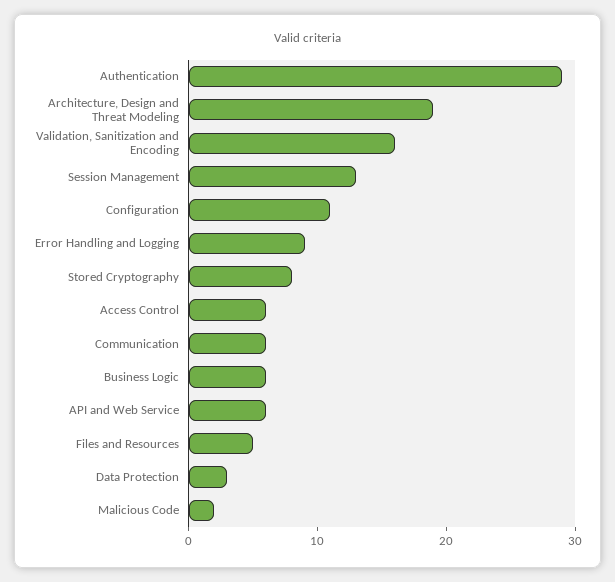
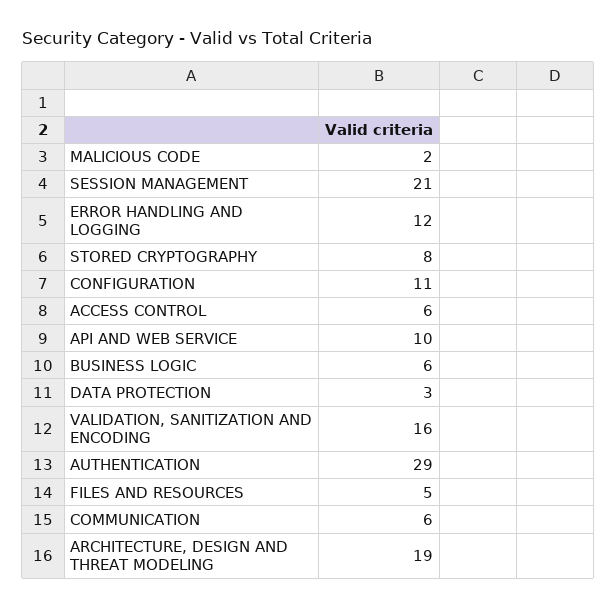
Session Management: 13 -> 21
Error Handling and Logging: 9 -> 12
API and Web Service: 6 -> 10

